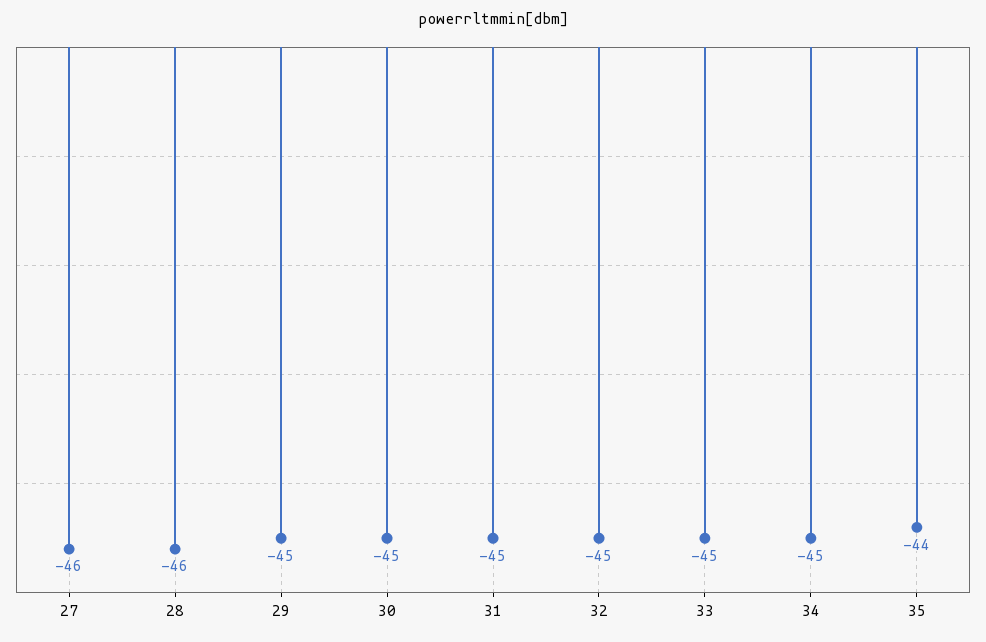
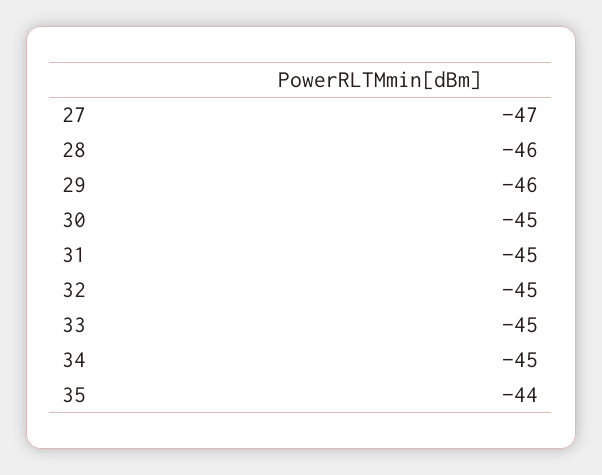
27: -46 -> -47
29: -45 -> -46

